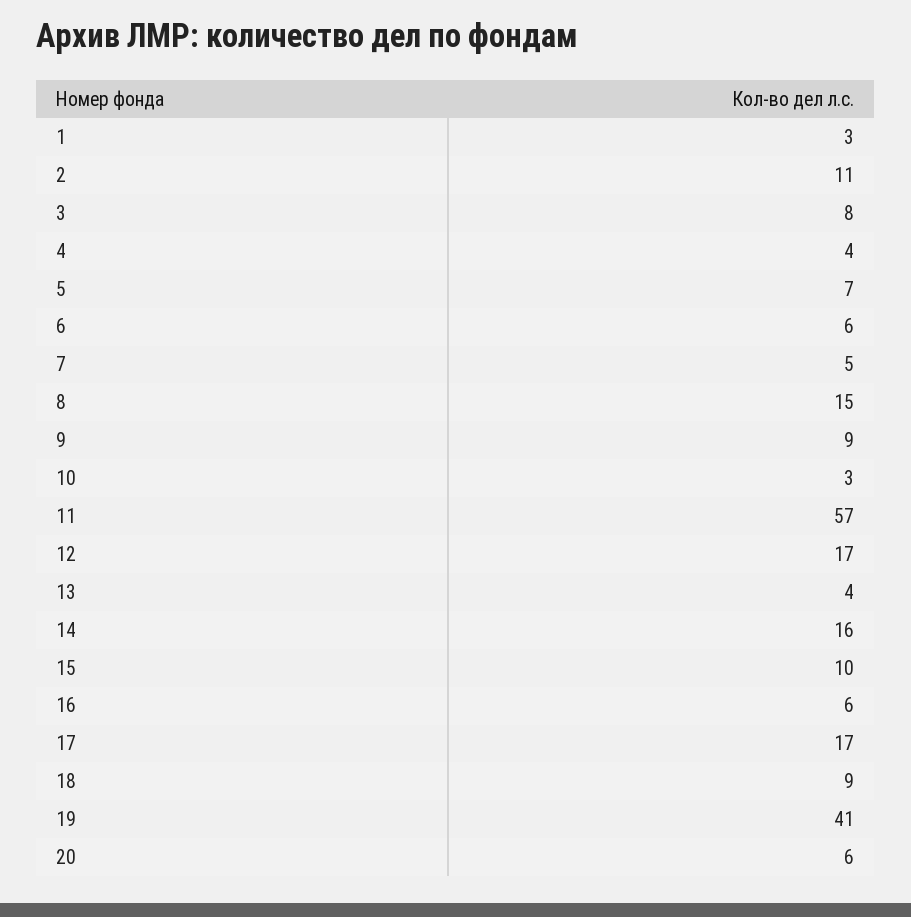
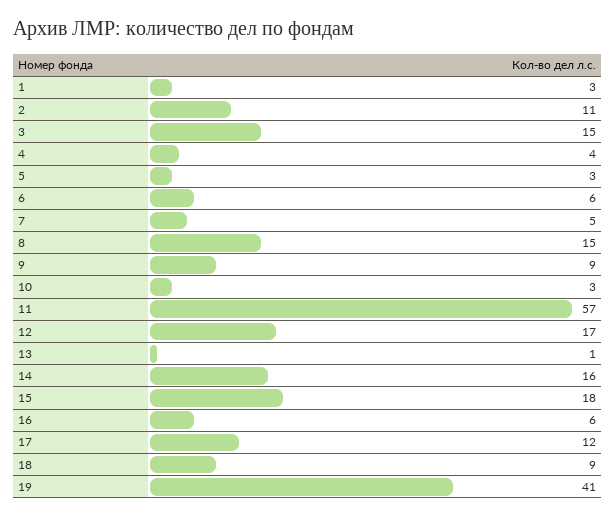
3: 8 -> 15
5: 7 -> 3
13: 4 -> 1
15: 10 -> 18
17: 17 -> 12
20: 6 -> none

